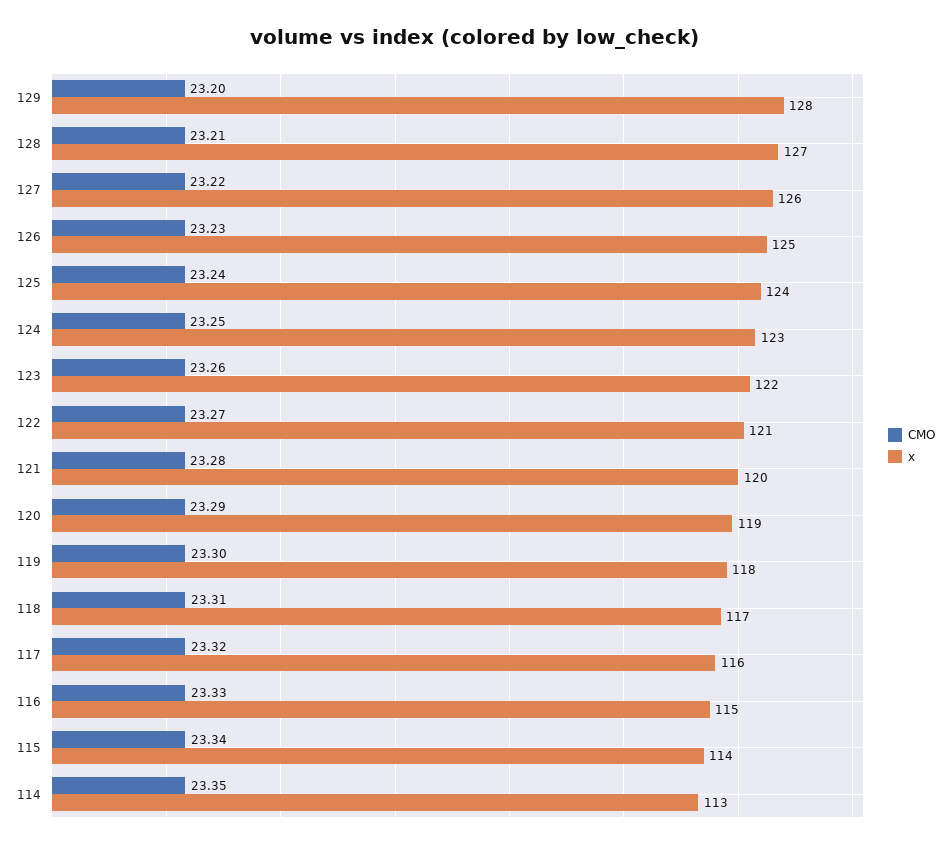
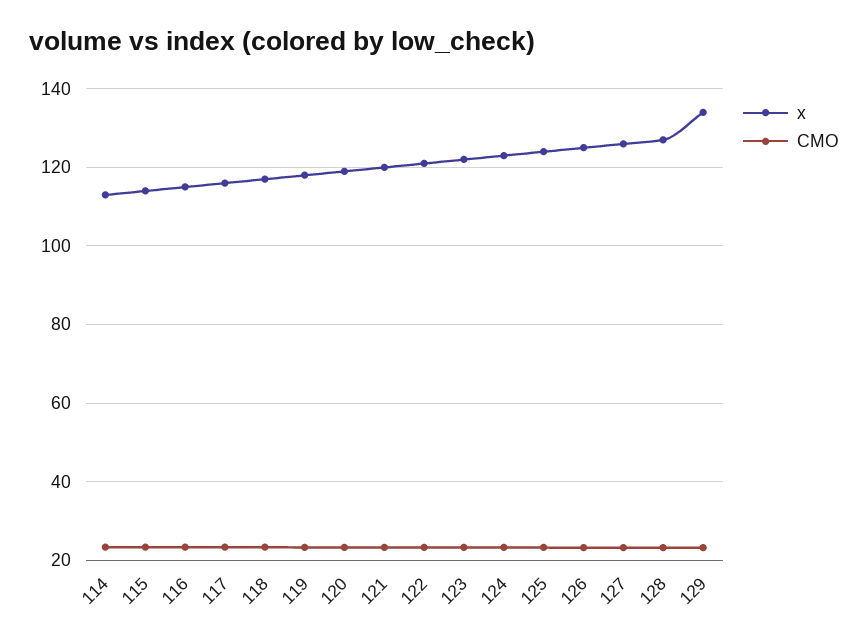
x, 129: 128 -> 134

